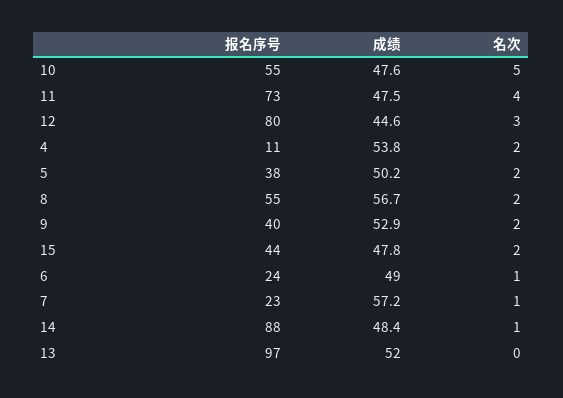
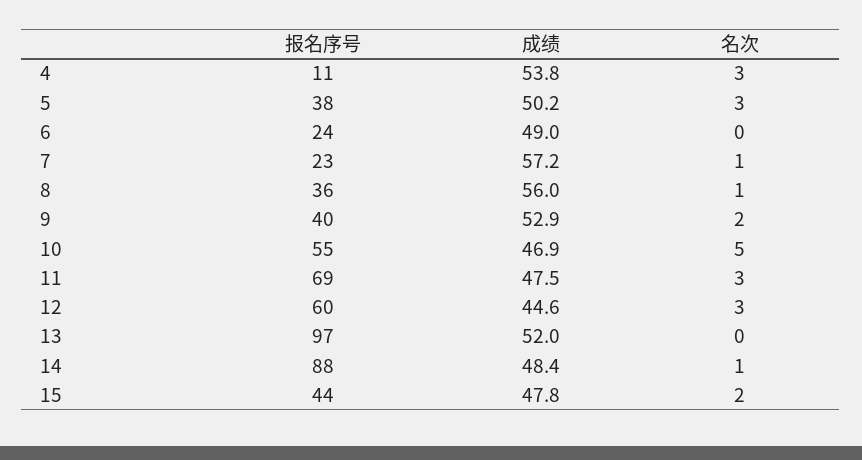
成绩, 10: 47.6 -> 46.9
报名序号, 11: 73 -> 69
名次, 11: 4 -> 3
报名序号, 12: 80 -> 60
名次, 4: 2 -> 3
名次, 5: 2 -> 3
报名序号, 8: 55 -> 36
成绩, 8: 56.7 -> 56
名次, 8: 2 -> 1
名次, 6: 1 -> 0

